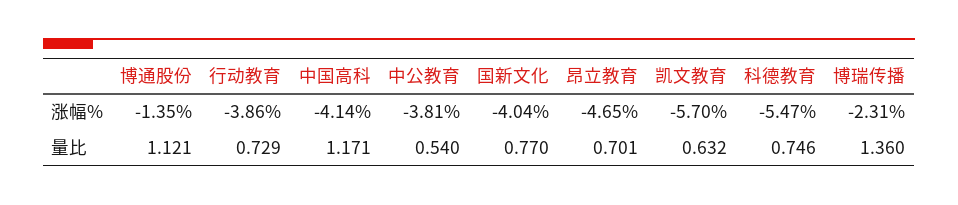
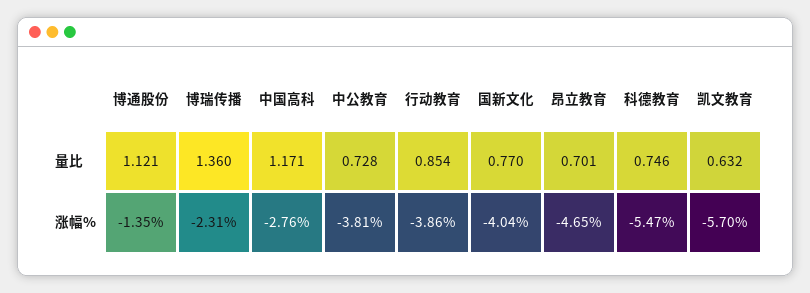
中国高科, 涨幅%: -4.14 -> -2.76
行动教育, 量比: 0.729 -> 0.854
中公教育, 量比: 0.54 -> 0.728

